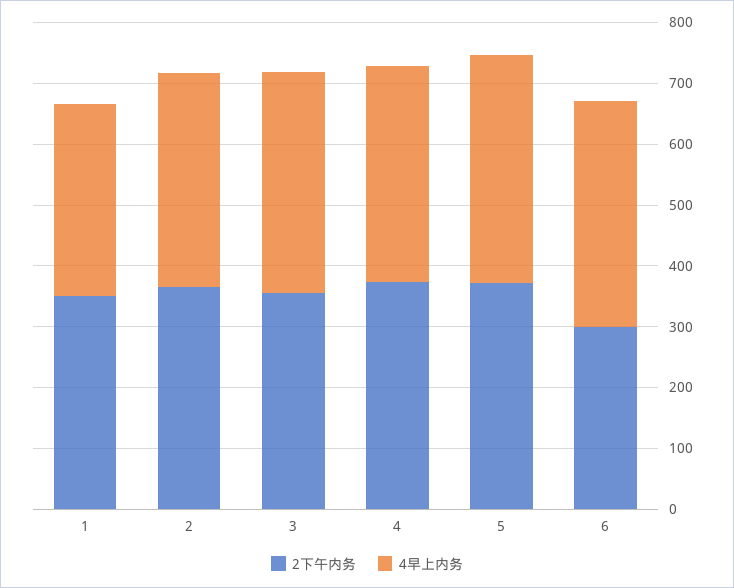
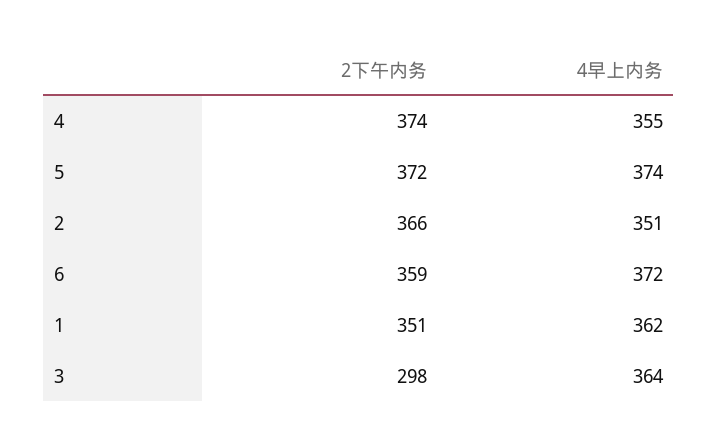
4早上内务, 1: 320 -> 362
2下午内务, 3: 360 -> 298
2下午内务, 6: 300 -> 359

